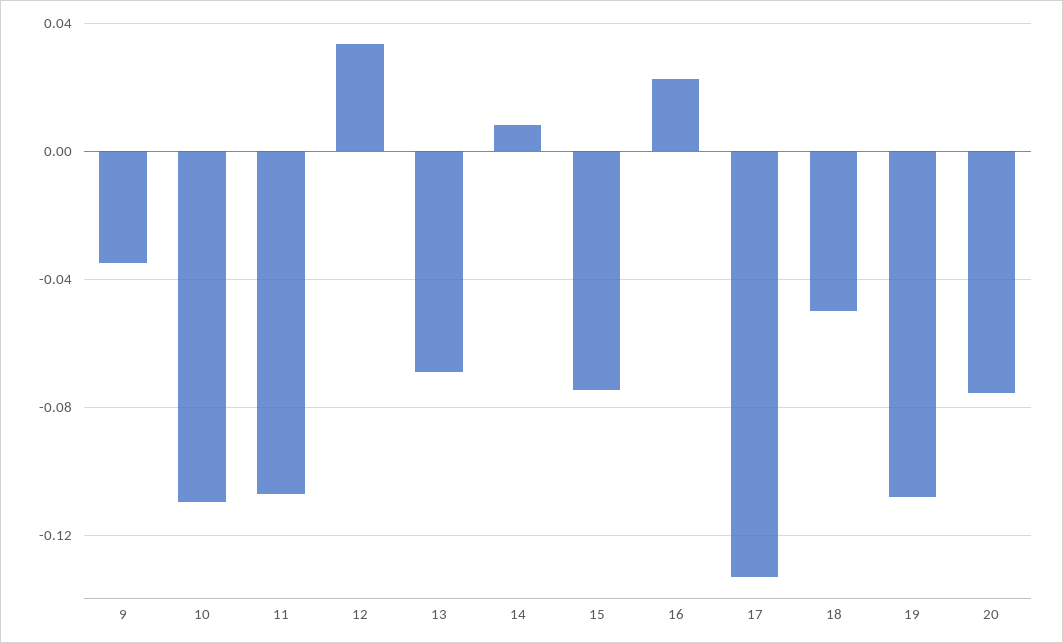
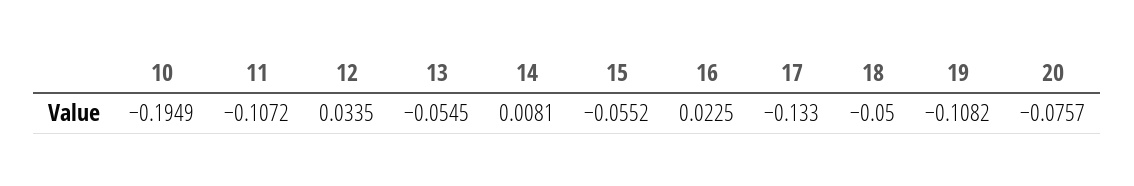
9: -0.035 -> none
10: -0.11 -> -0.1949
13: -0.07 -> -0.0545
15: -0.075 -> -0.0552

